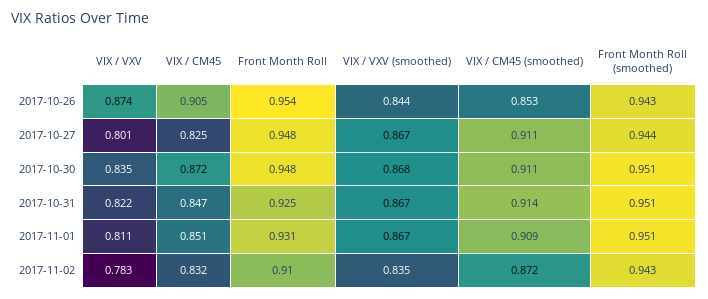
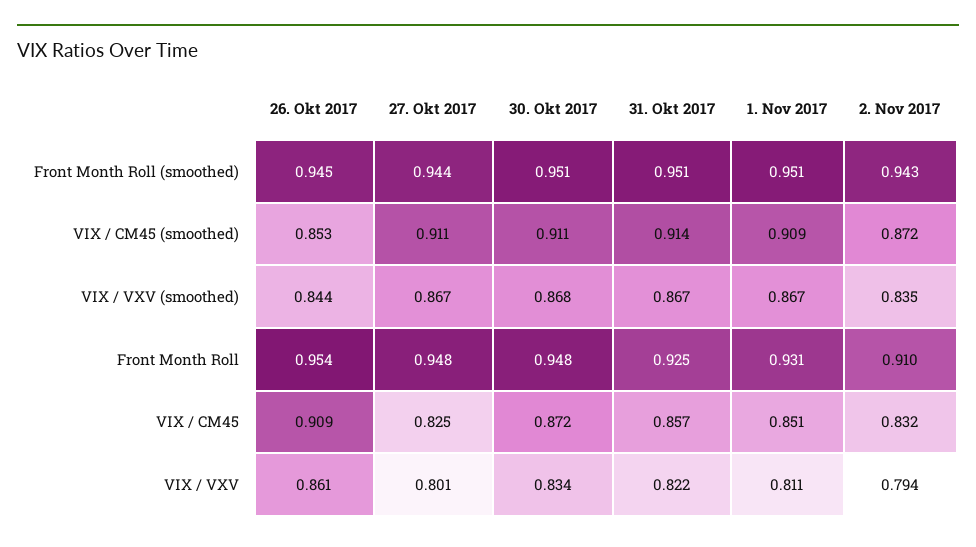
VIX / VXV, 2017-10-26: 0.874 -> 0.861
VIX / CM45, 2017-10-26: 0.905 -> 0.909
Front Month Roll (smoothed), 2017-10-26: 0.943 -> 0.945
VIX / VXV, 2017-10-30: 0.835 -> 0.834
VIX / CM45, 2017-10-31: 0.847 -> 0.857
VIX / VXV, 2017-11-02: 0.783 -> 0.794

